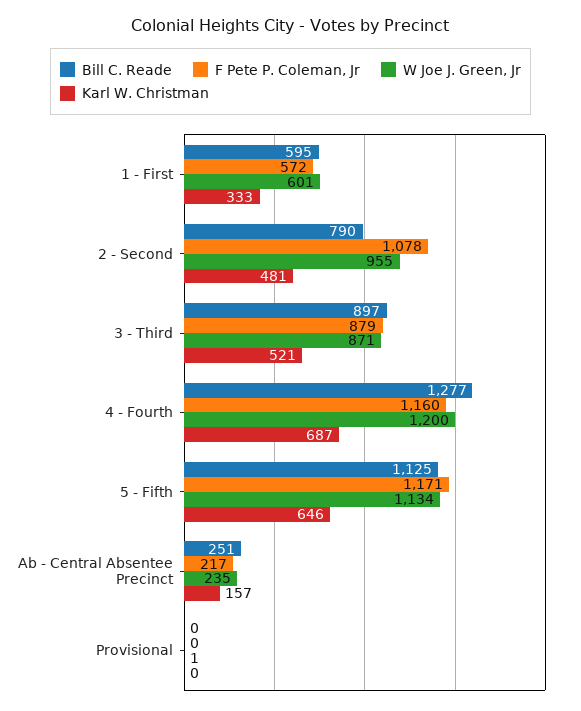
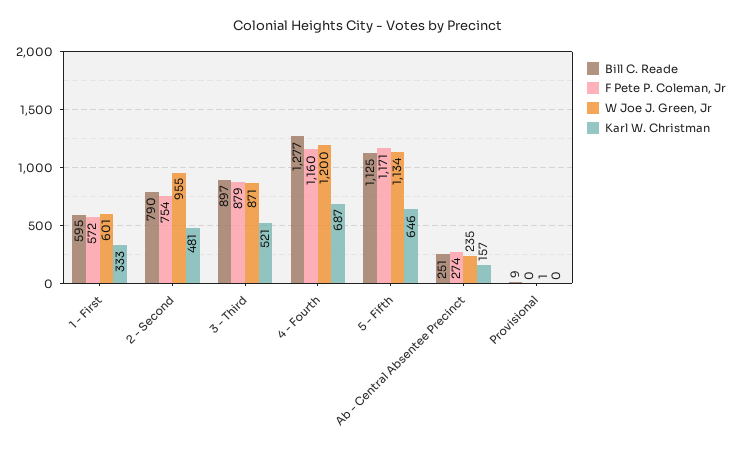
F Pete P. Coleman, Jr, 2 - Second: 1078 -> 754
F Pete P. Coleman, Jr, Ab - Central Absentee Precinct: 217 -> 274
Bill C. Reade, Provisional: 0 -> 9

